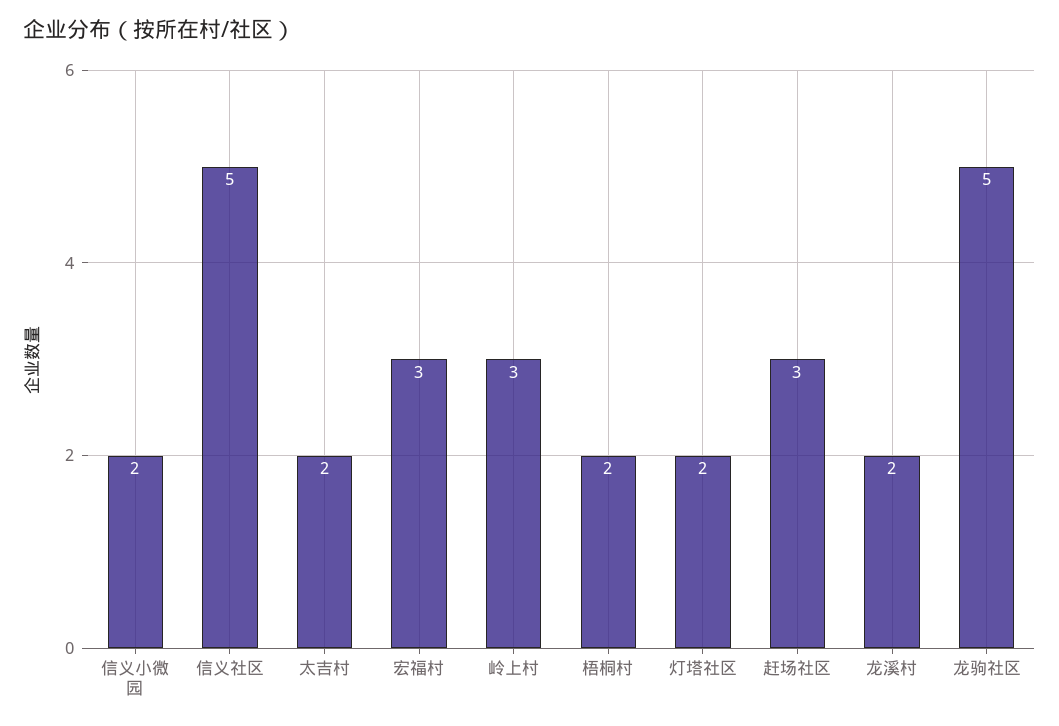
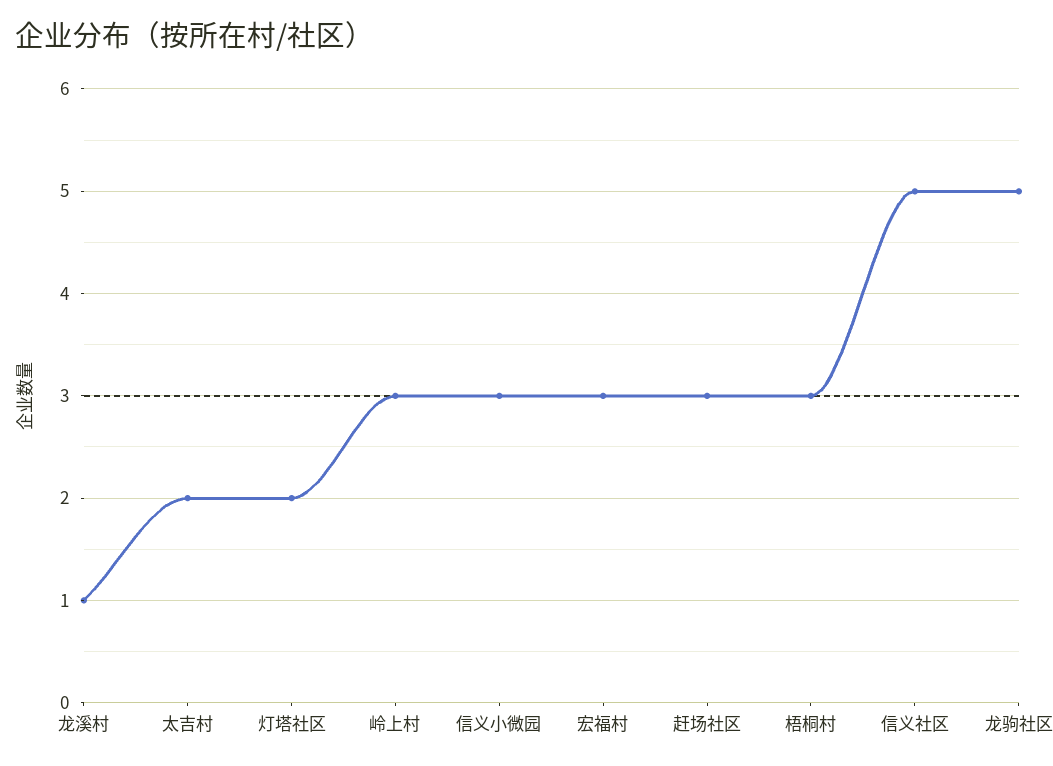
信义小微园: 2 -> 3
梧桐村: 2 -> 3
龙溪村: 2 -> 1

